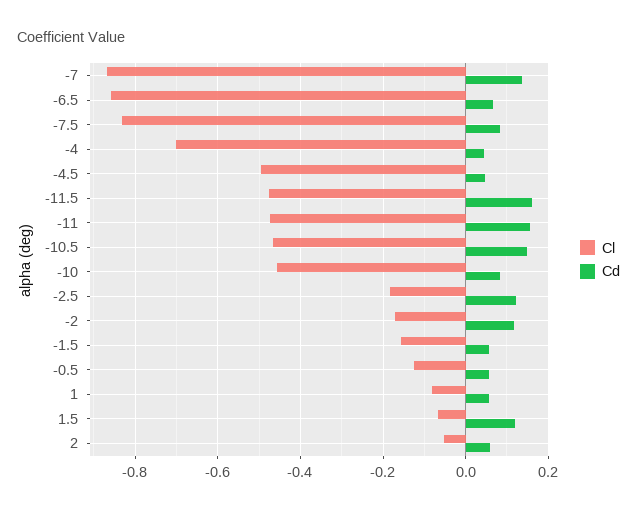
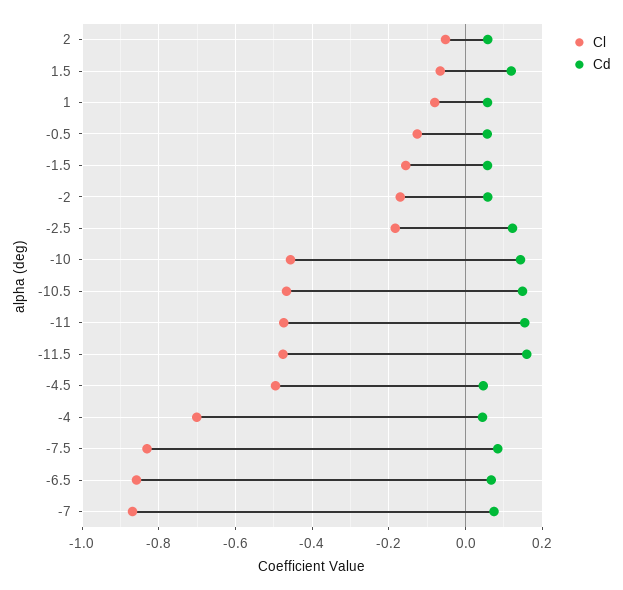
Cd, -7: 0.14 -> 0.08
Cd, -10: 0.08 -> 0.14
Cd, -2: 0.12 -> 0.06

